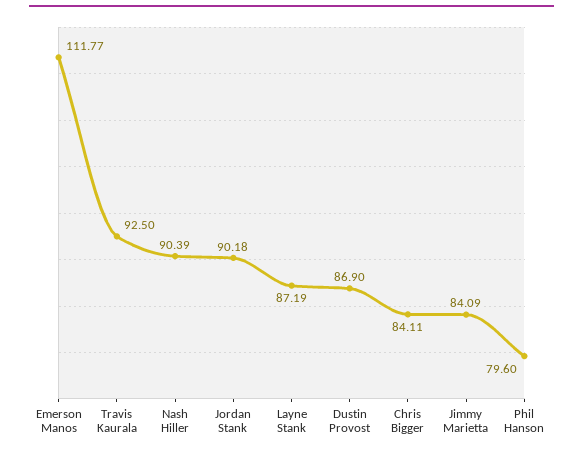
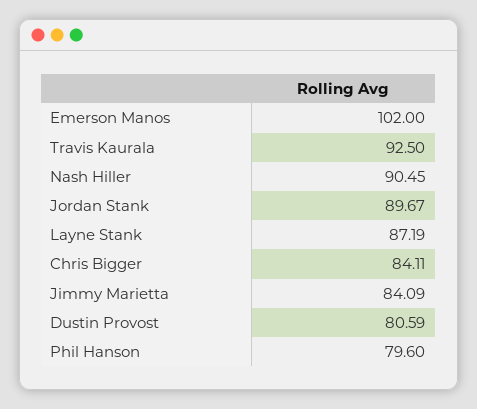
Emerson Manos: 111.77 -> 102
Nash Hiller: 90.39 -> 90.45
Jordan Stank: 90.18 -> 89.67
Dustin Provost: 86.9 -> 80.59

